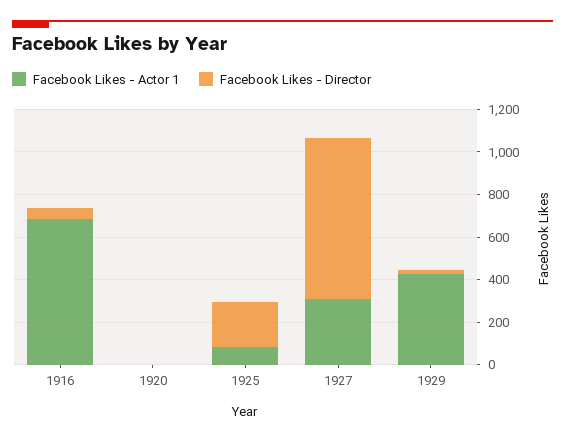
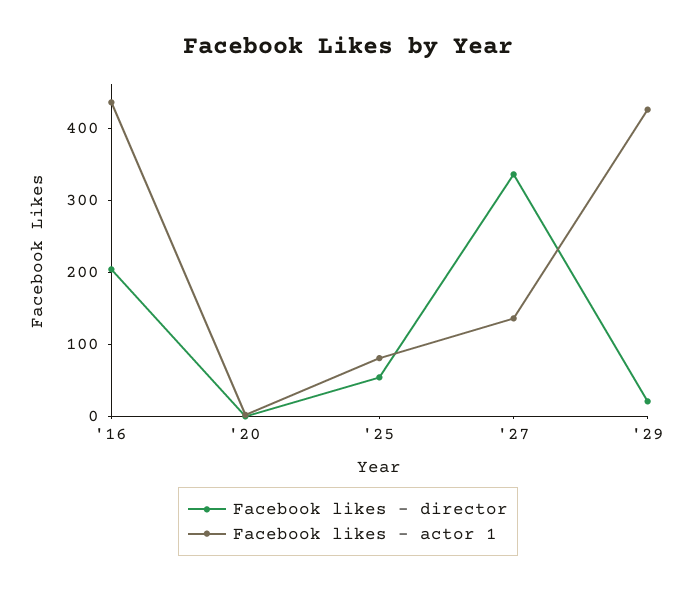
Facebook Likes - Actor 1, 1916: 700 -> 440
Facebook Likes - Director, 1916: 50 -> 200
Facebook Likes - Director, 1925: 200 -> 60
Facebook Likes - Actor 1, 1927: 300 -> 140
Facebook Likes - Director, 1927: 750 -> 340

